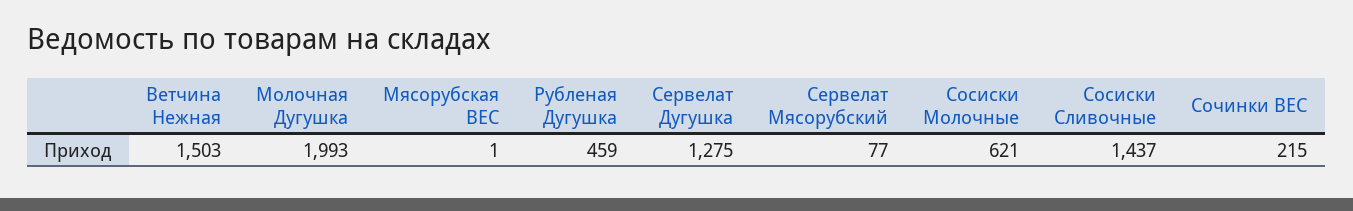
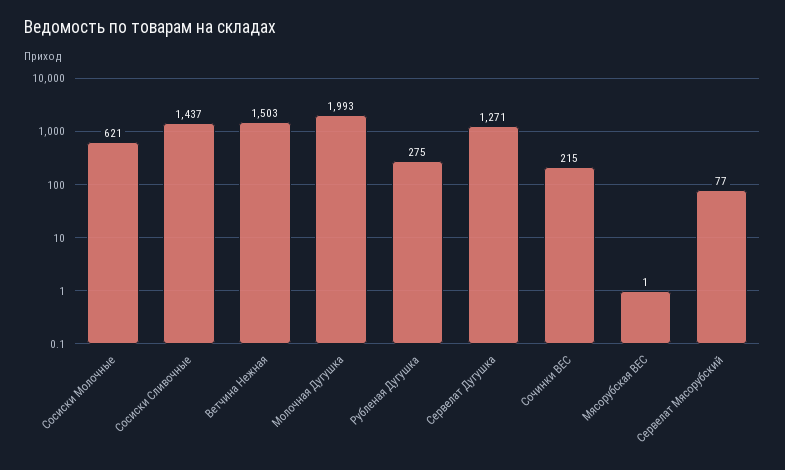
Рубленая Дугушка: 459 -> 275
Сервелат Дугушка: 1275 -> 1271

